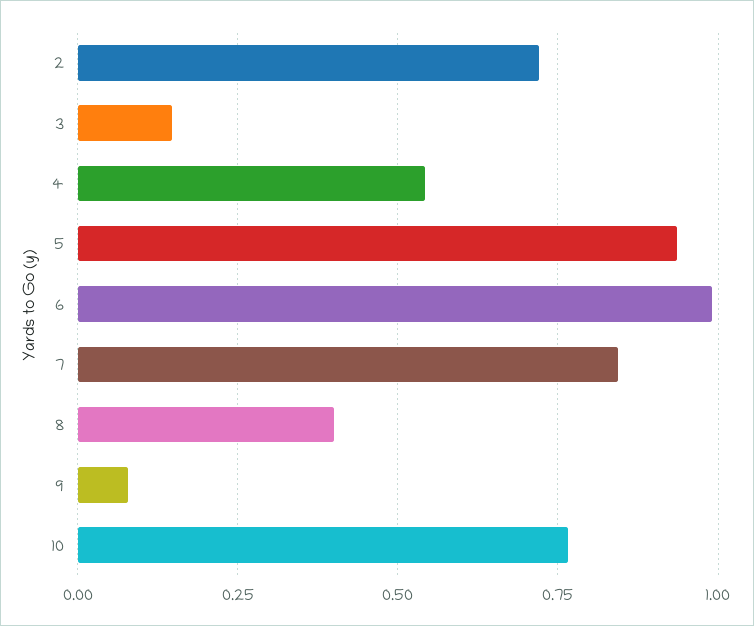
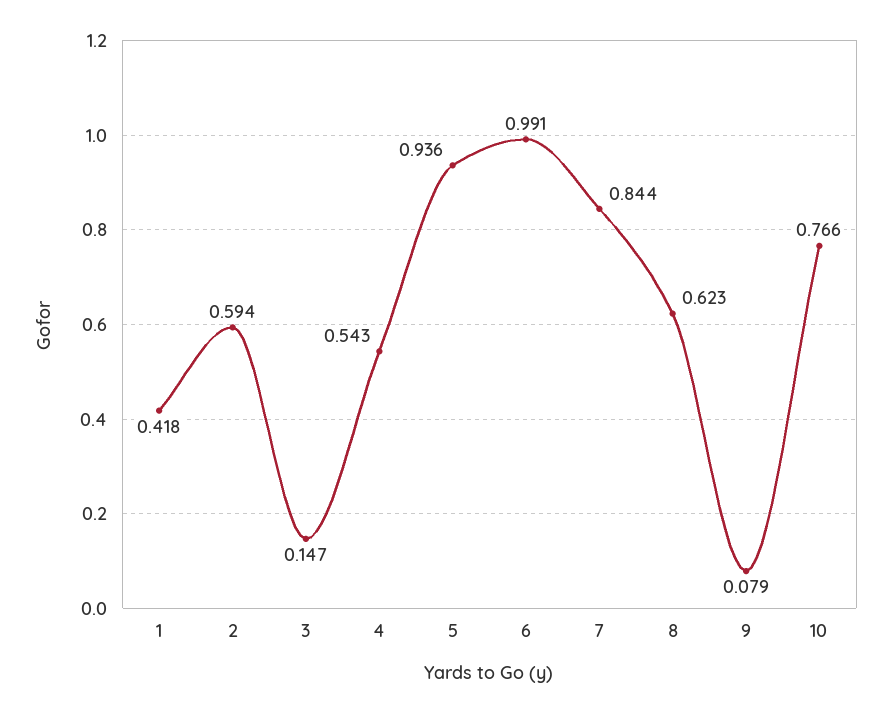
2: 0.725 -> 0.594
8: 0.4 -> 0.623
1: none -> 0.418

